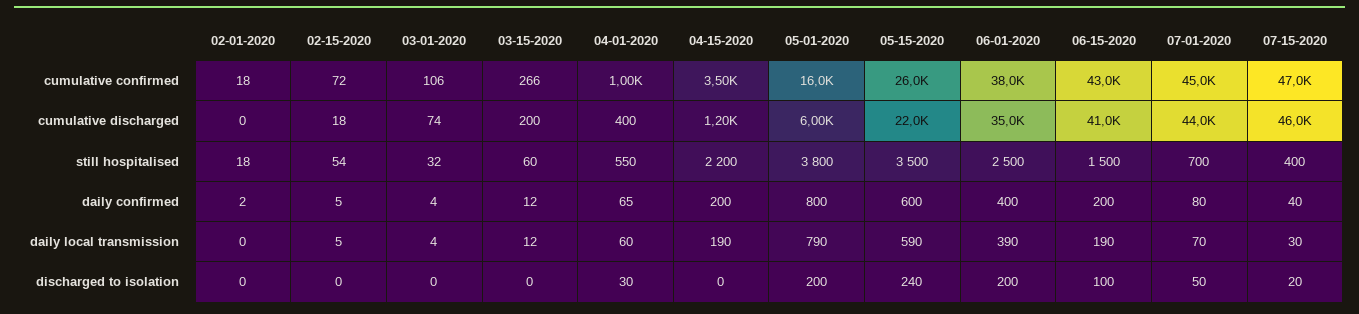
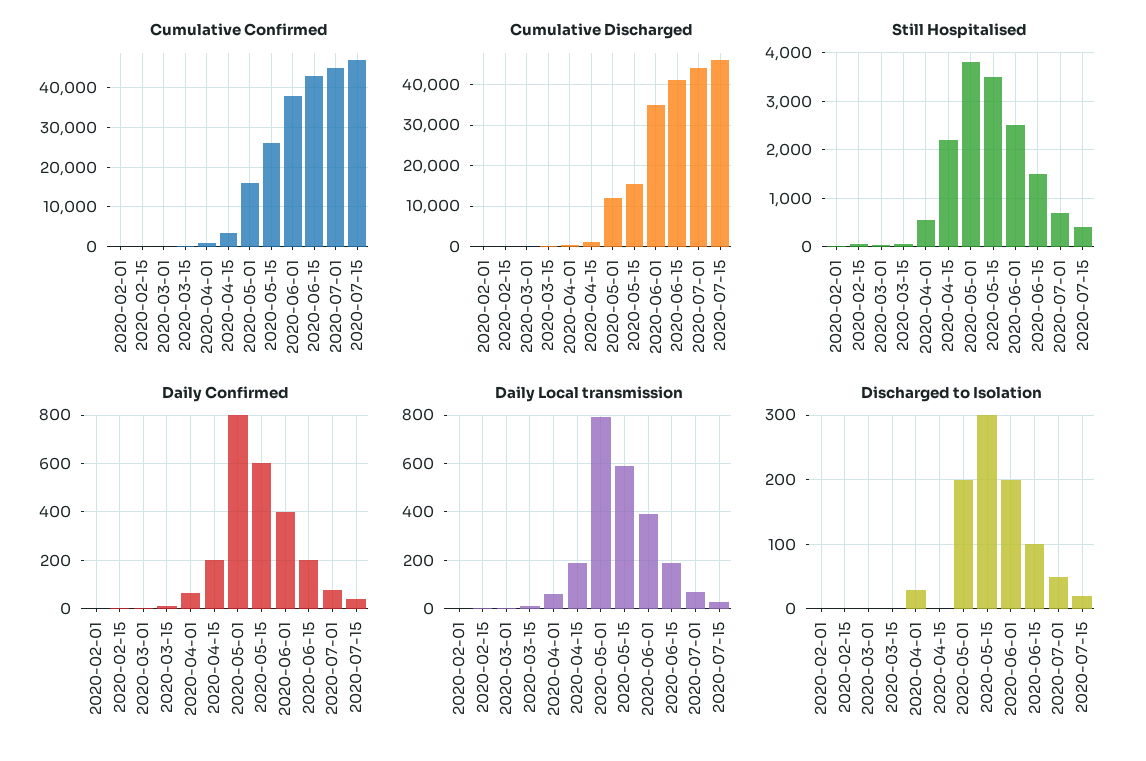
cumulative discharged, 05-01-2020: 6000 -> 12000
cumulative discharged, 05-15-2020: 22000 -> 16000
discharged to isolation, 05-15-2020: 240 -> 300

